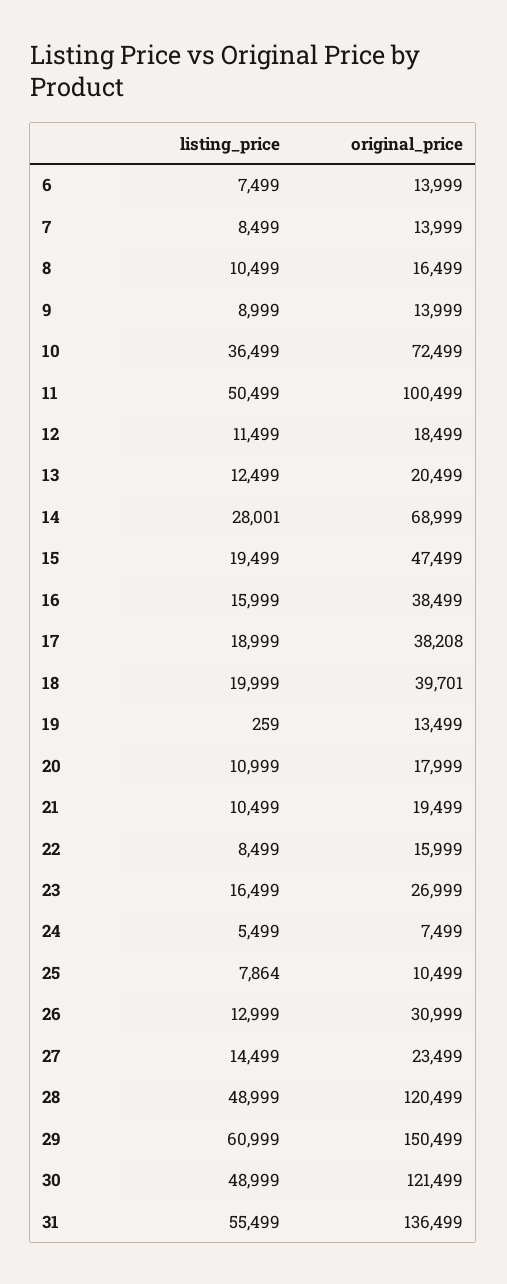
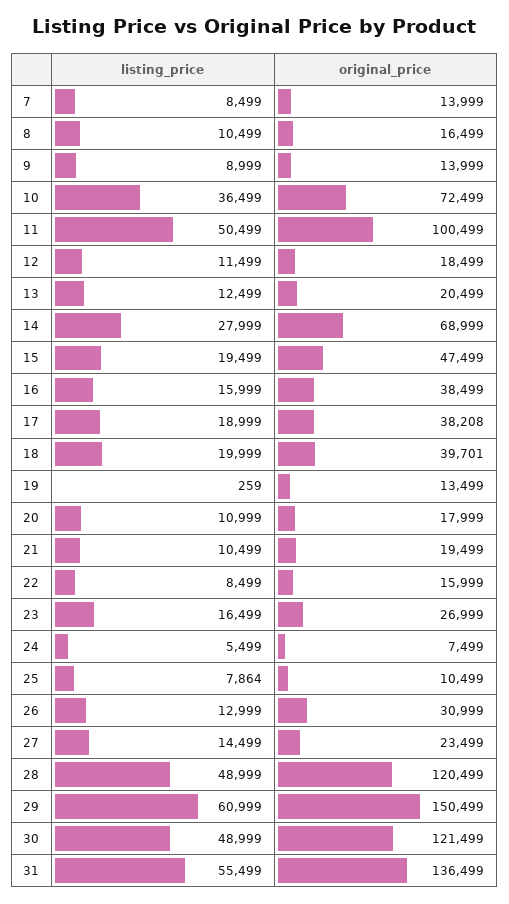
listing_price, 6: 7499 -> none
original_price, 6: 13999 -> none
listing_price, 14: 28001 -> 27999

